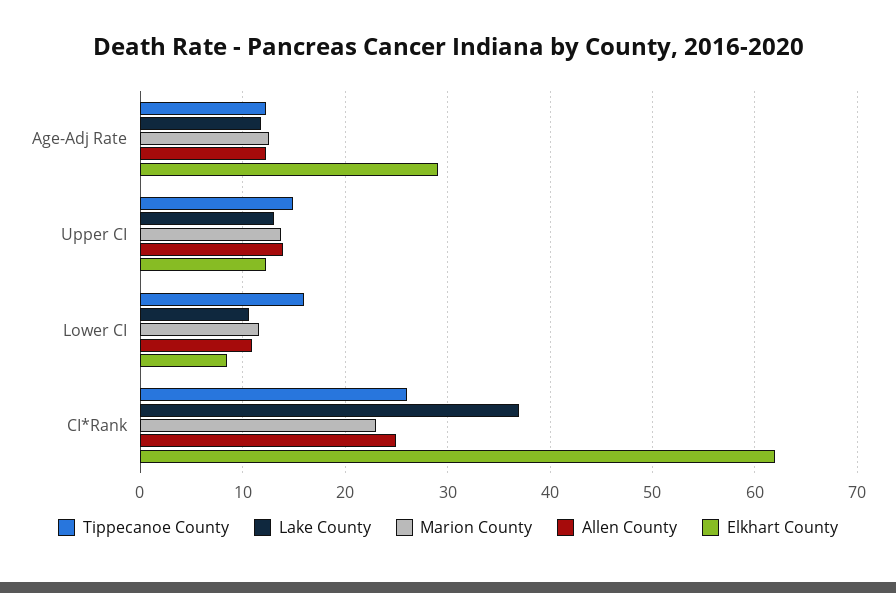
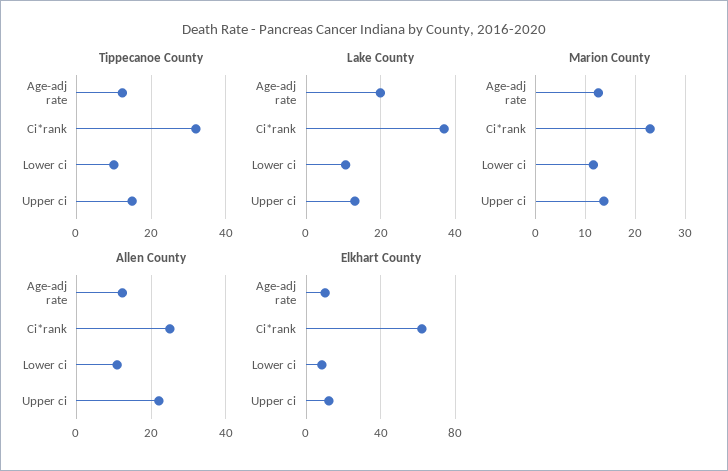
Lake County, Age-Adj Rate: 12 -> 20
Elkhart County, Age-Adj Rate: 29 -> 10
Allen County, Upper CI: 14 -> 22
Tippecanoe County, Lower CI: 16 -> 10
Tippecanoe County, CI*Rank: 26 -> 32

